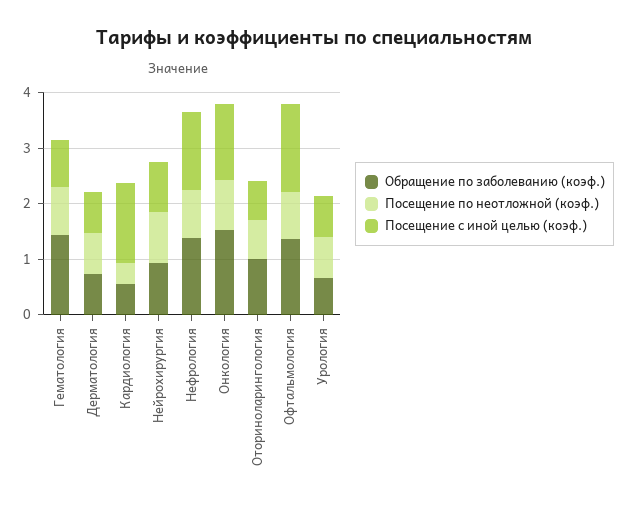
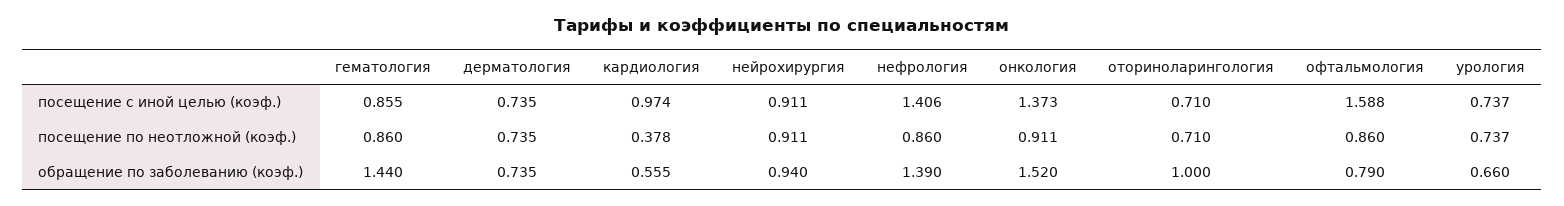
Посещение с иной целью (коэф.), Кардиология: 1.4 -> 0.974
Обращение по заболеванию (коэф.), Офтальмология: 1.4 -> 0.79

